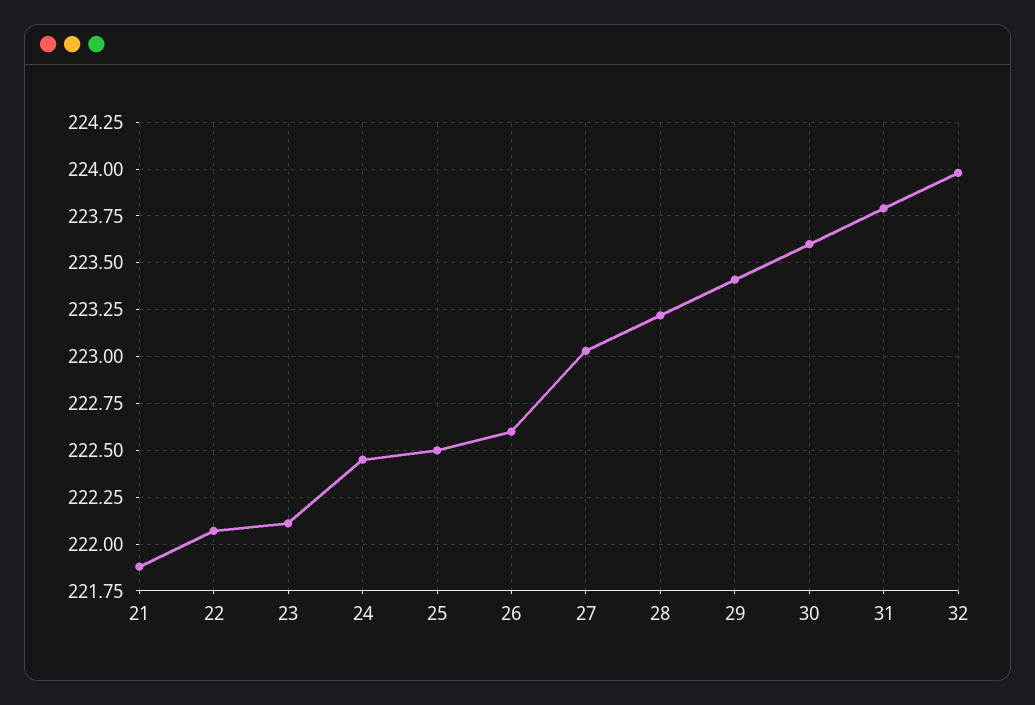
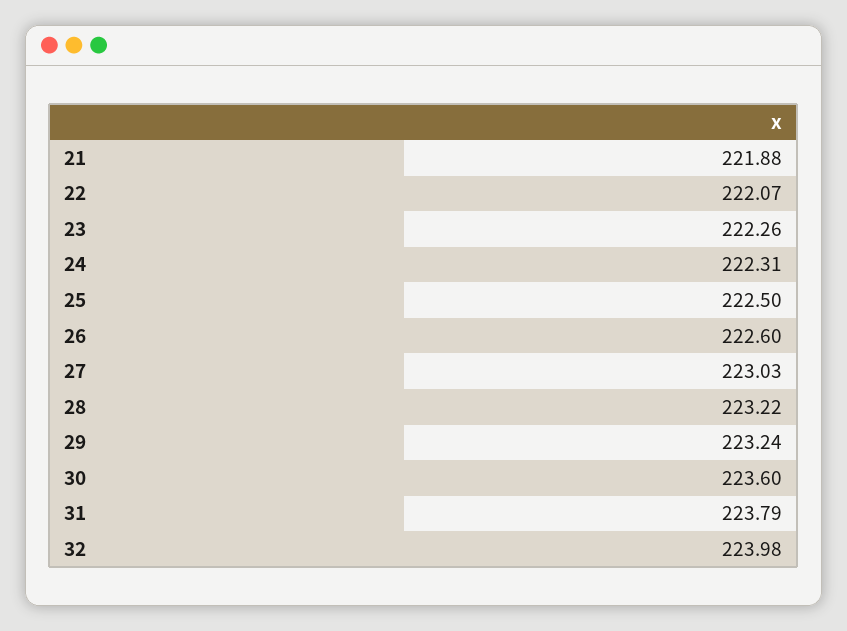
23: 222.1 -> 222.26
24: 222.45 -> 222.31
29: 223.4 -> 223.24

